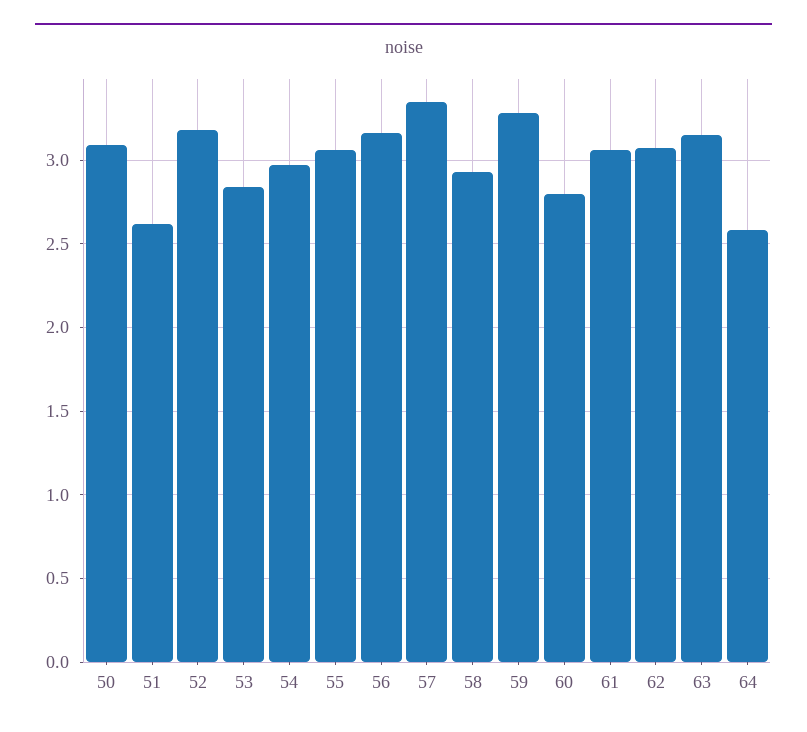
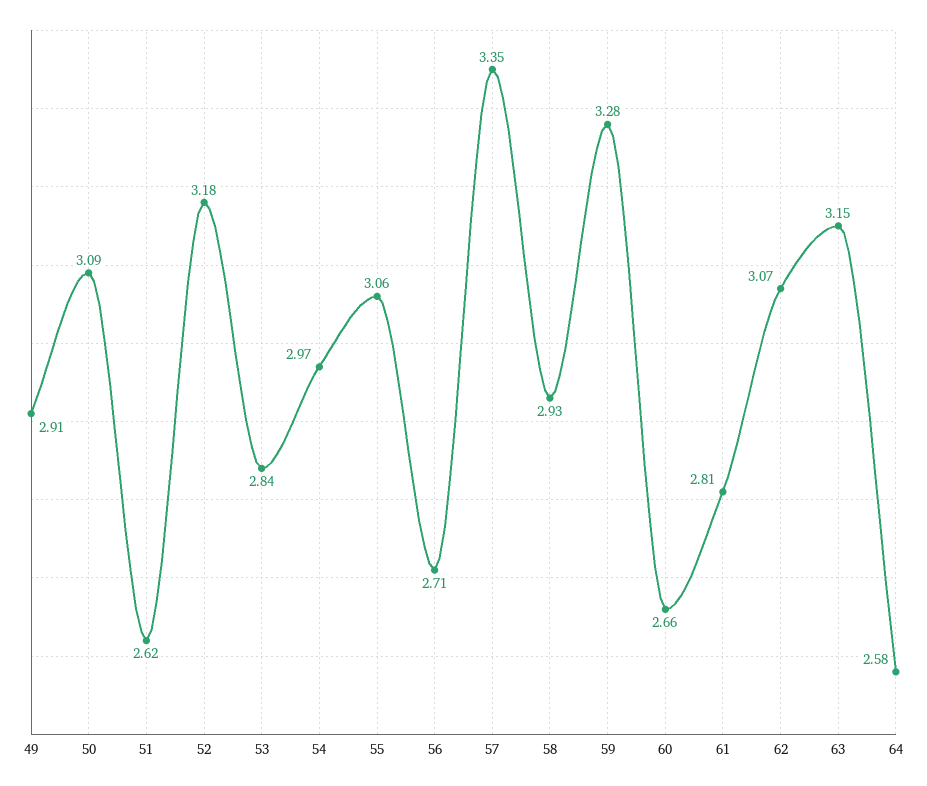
56: 3.15 -> 2.71
60: 2.8 -> 2.66
61: 3.05 -> 2.81
49: none -> 2.91

